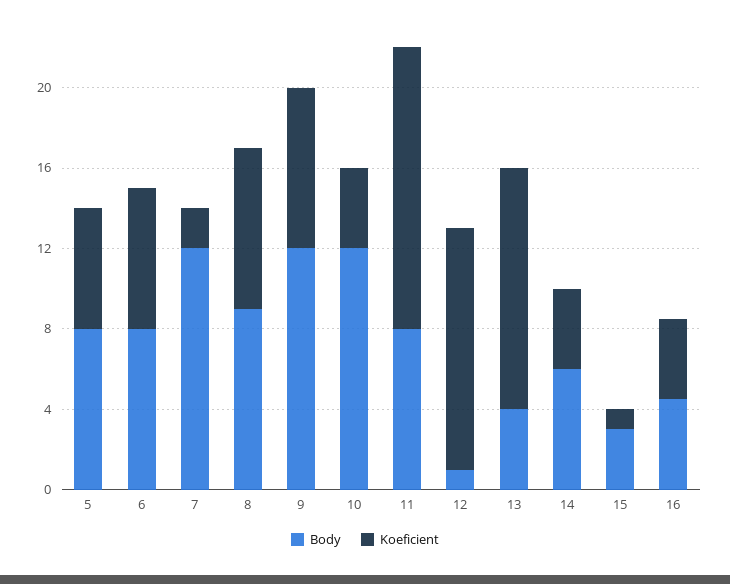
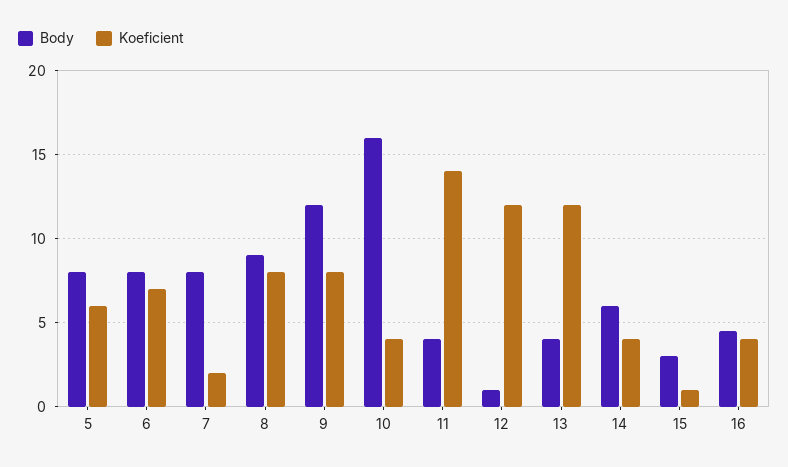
Body, 7: 12 -> 8
Body, 10: 12 -> 16
Body, 11: 8 -> 4

